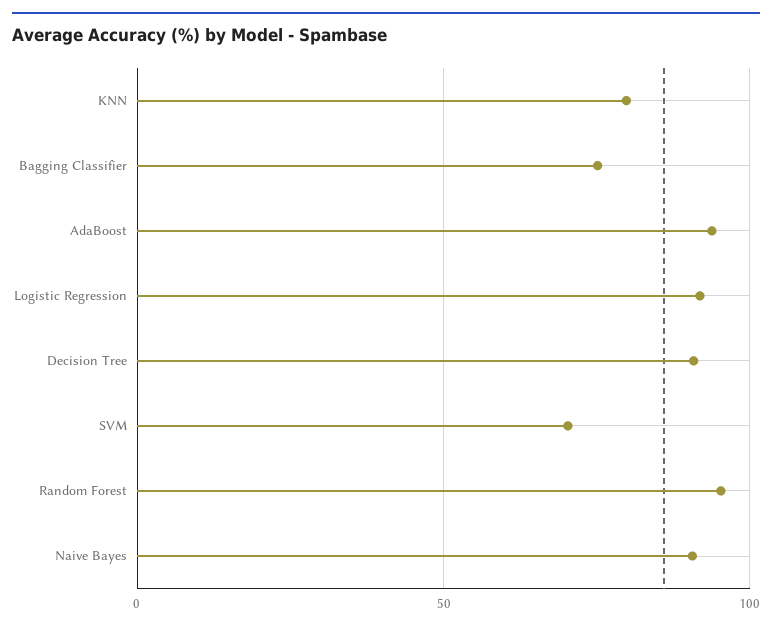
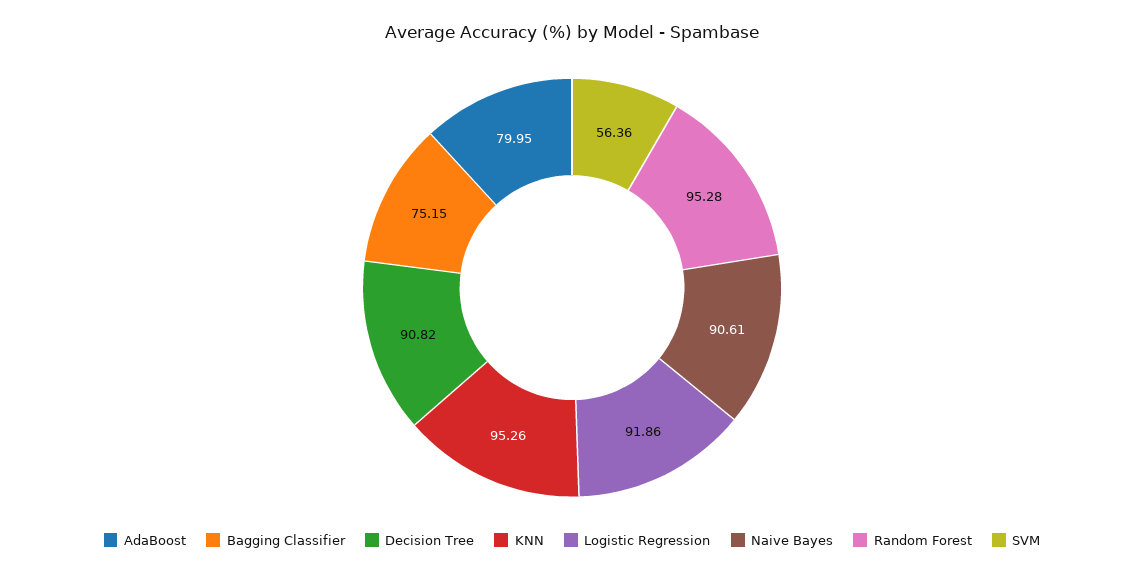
KNN: 80 -> 95.26
AdaBoost: 95 -> 79.95
SVM: 70 -> 56.36

